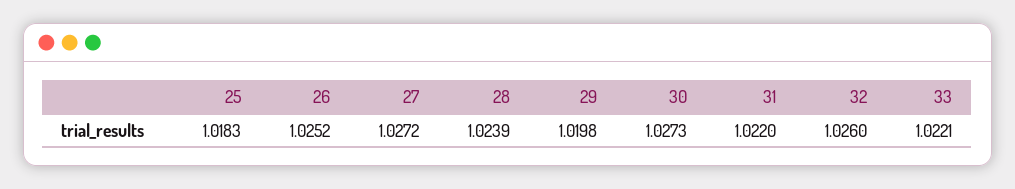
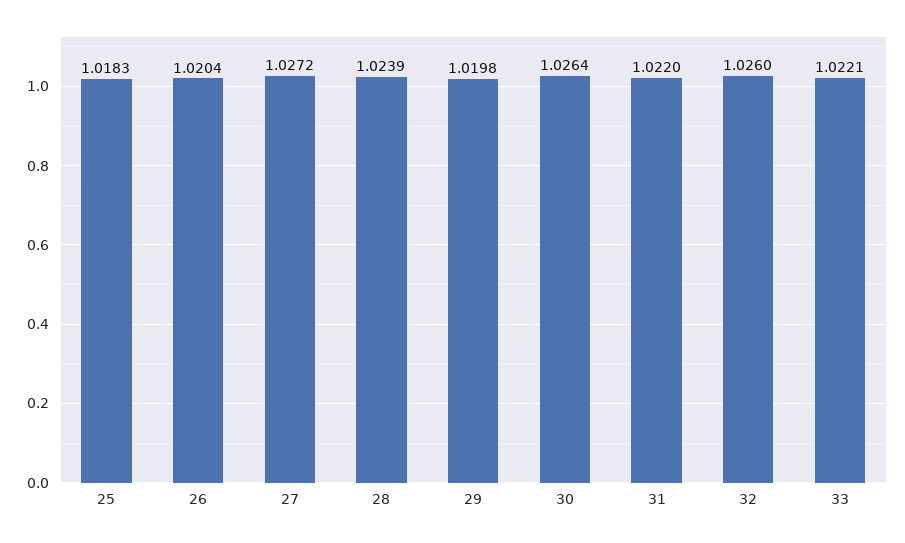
26: 1.0252 -> 1.0204
30: 1.0273 -> 1.0264

